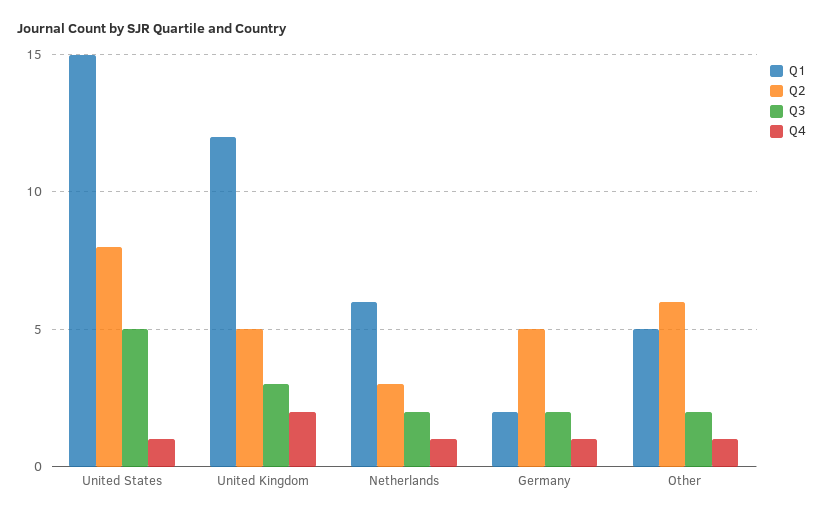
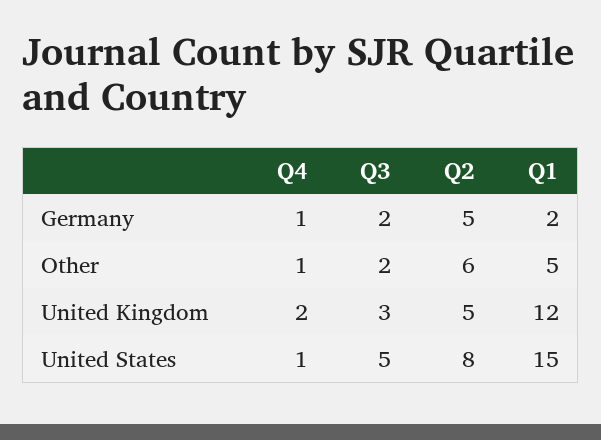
Q1, Netherlands: 6 -> none
Q2, Netherlands: 3 -> none
Q3, Netherlands: 2 -> none
Q4, Netherlands: 1 -> none

